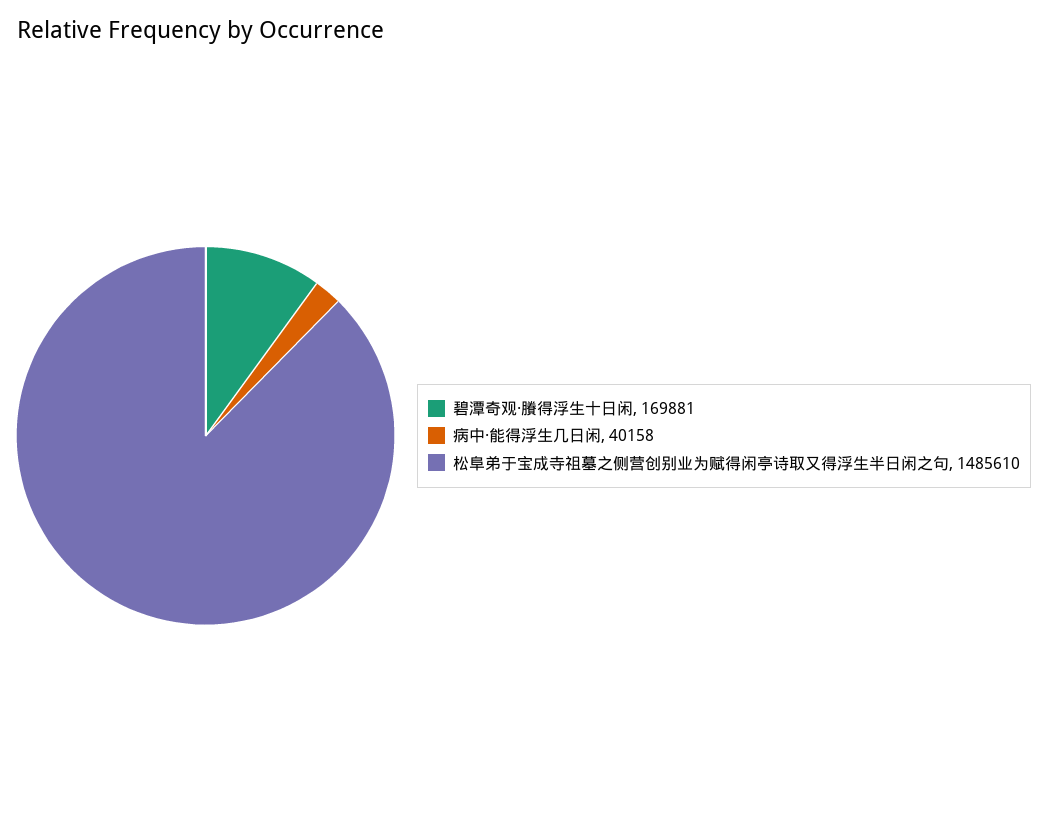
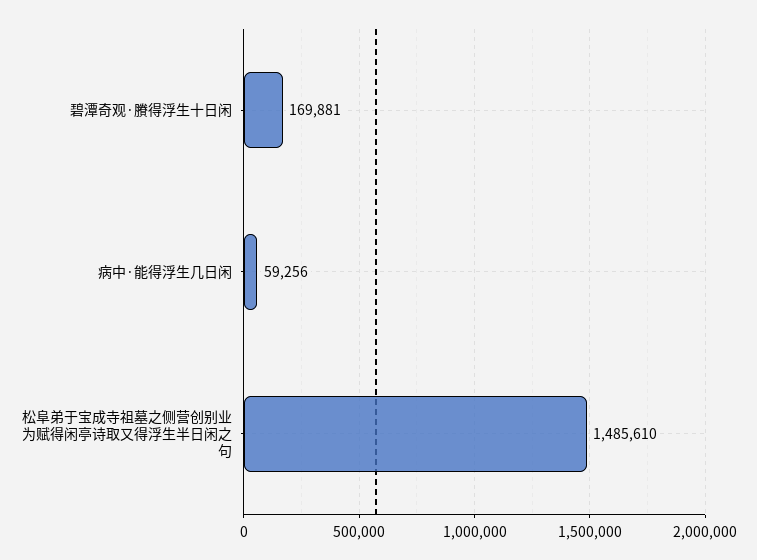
病中·能得浮生几日闲: 40158 -> 59256

